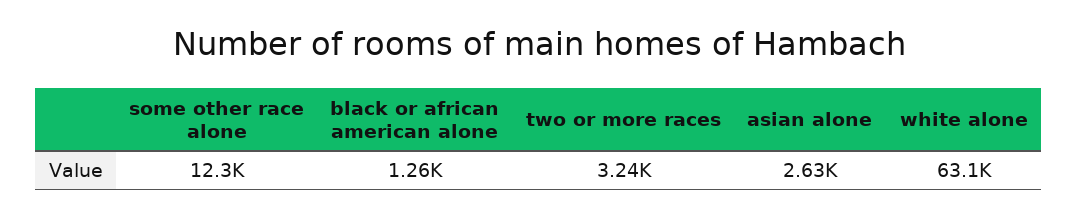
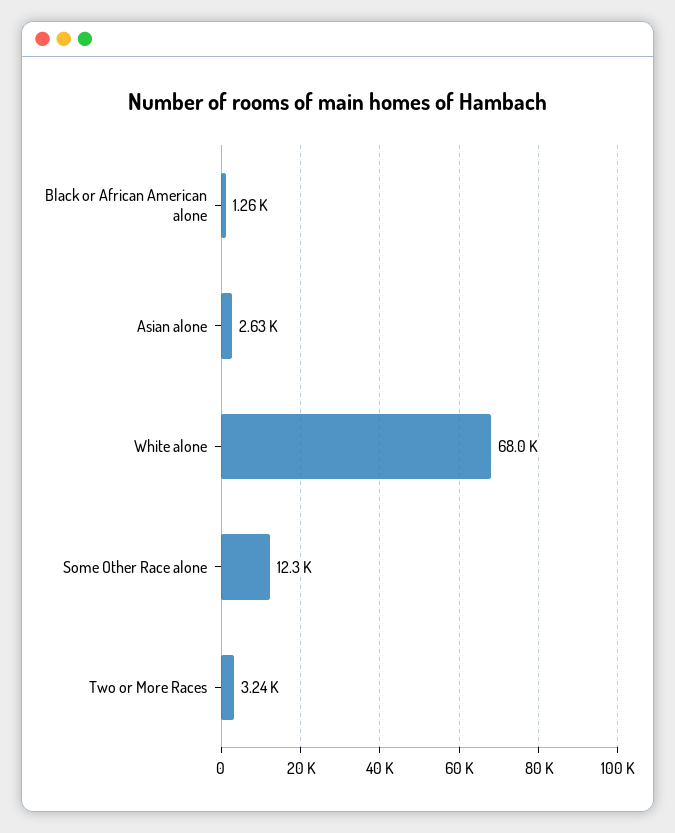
white alone: 63100 -> 68000

